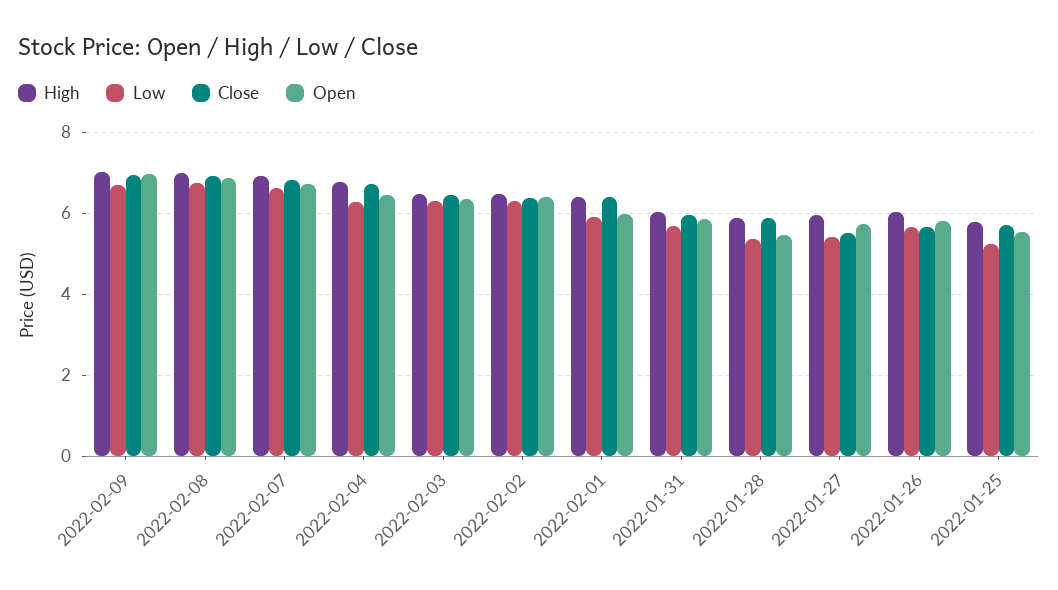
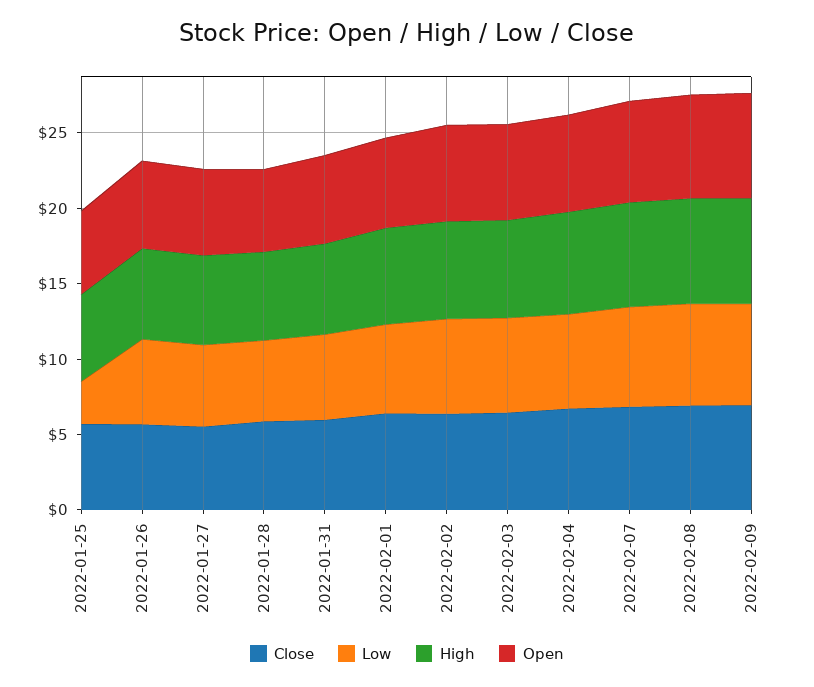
Low, 2022-01-25: 5.2 -> 3

